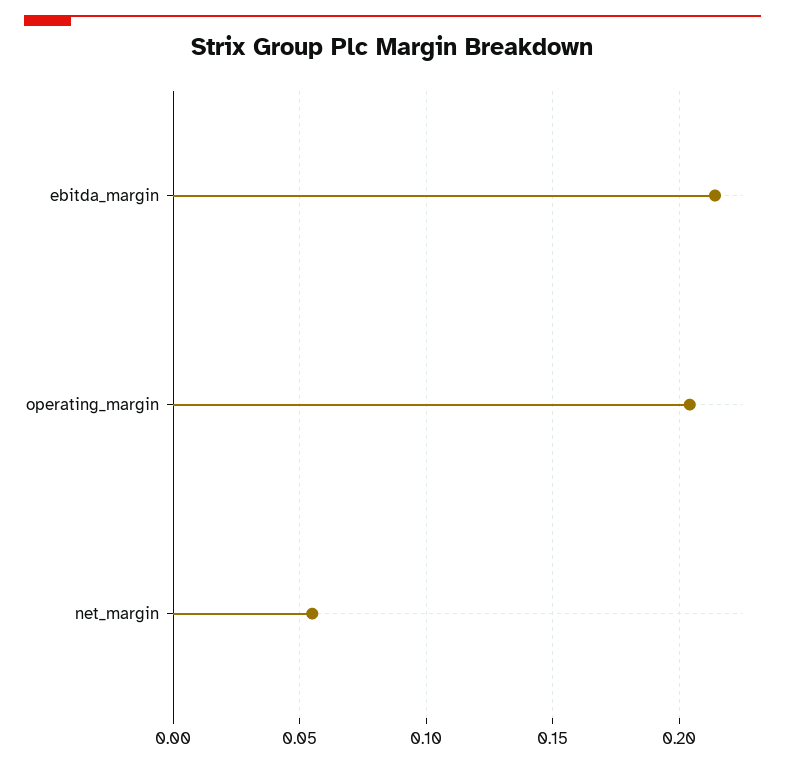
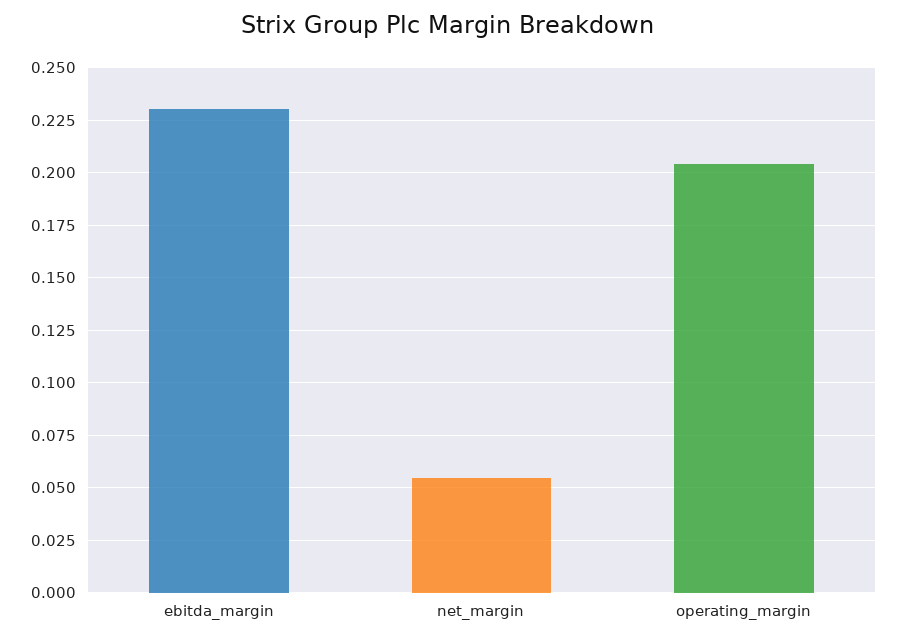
ebitda_margin: 0.215 -> 0.23

